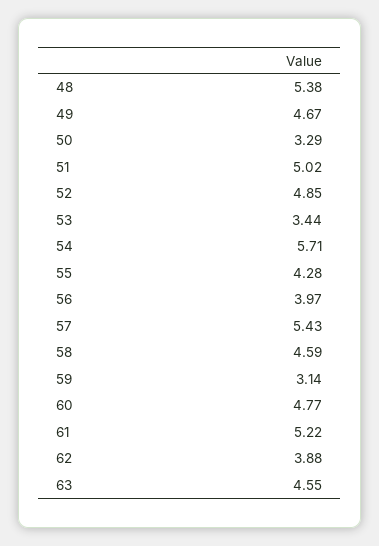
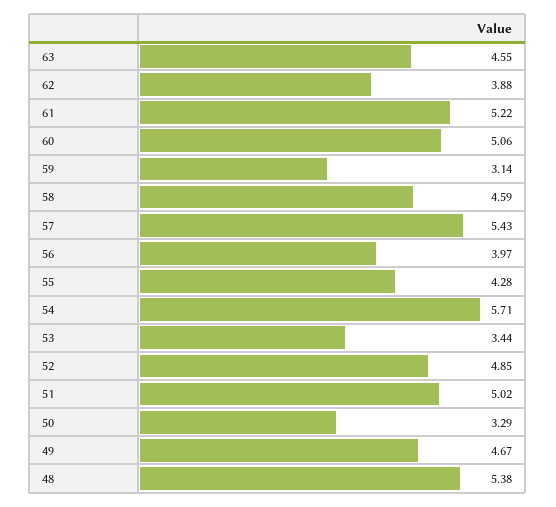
60: 4.77 -> 5.06

